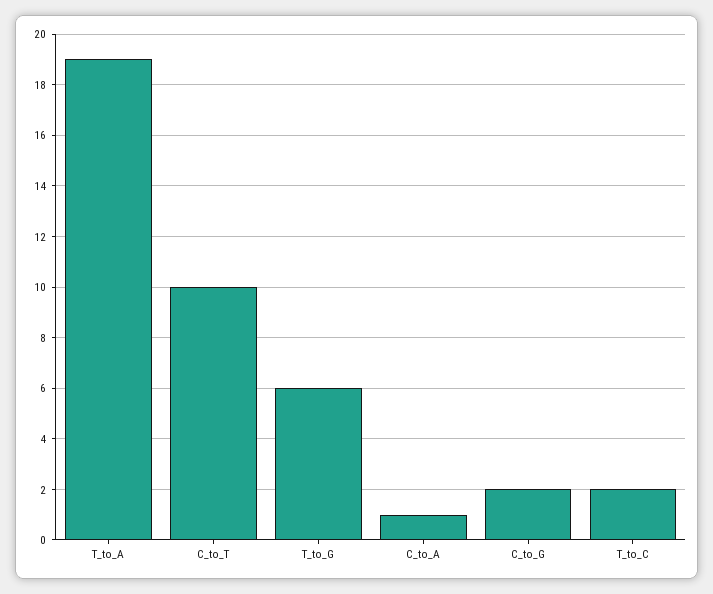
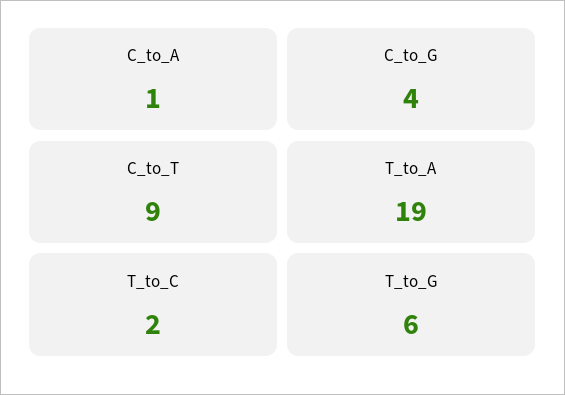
C_to_T: 10 -> 9
C_to_G: 2 -> 4

